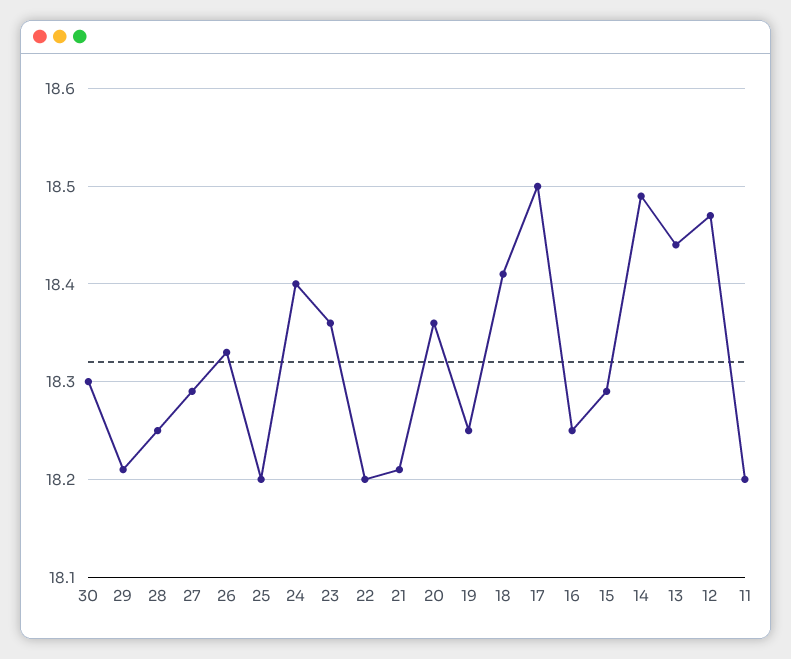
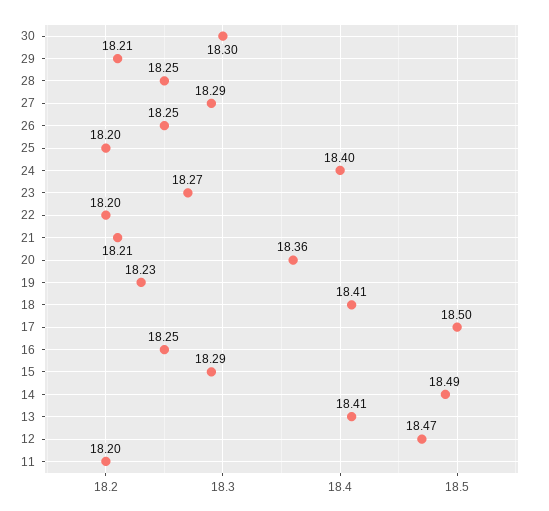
26: 18.33 -> 18.25
23: 18.36 -> 18.27
19: 18.25 -> 18.23
13: 18.44 -> 18.41

